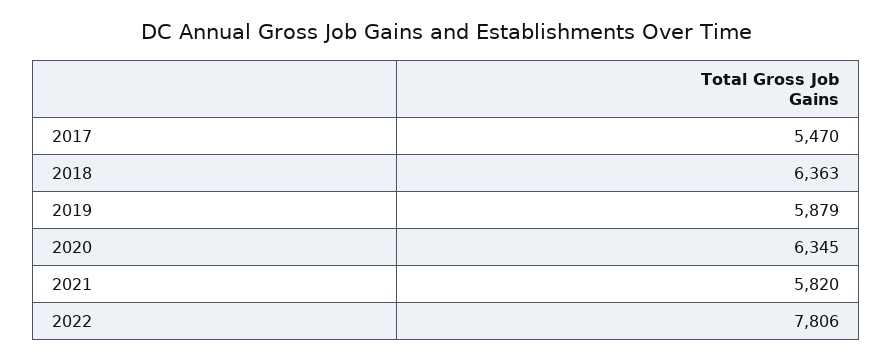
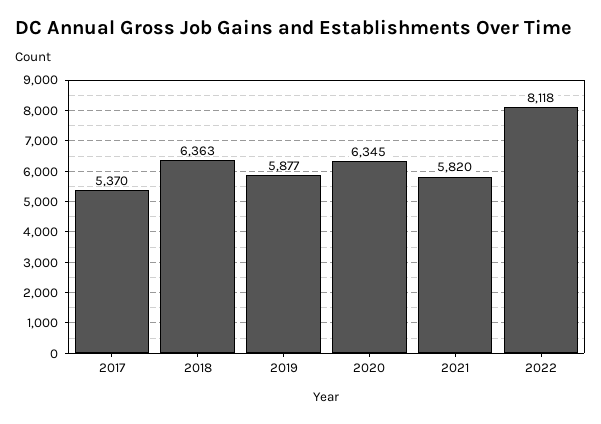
2017: 5470 -> 5370
2019: 5879 -> 5877
2022: 7806 -> 8118

